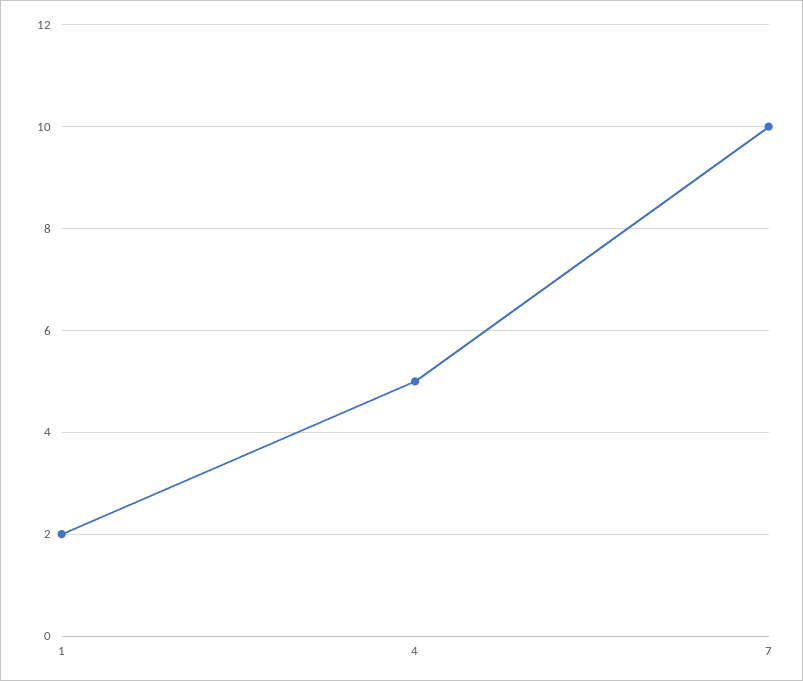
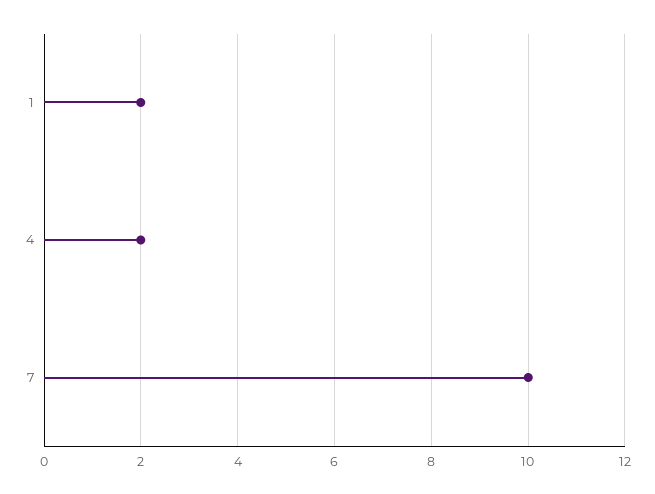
4: 5 -> 2

